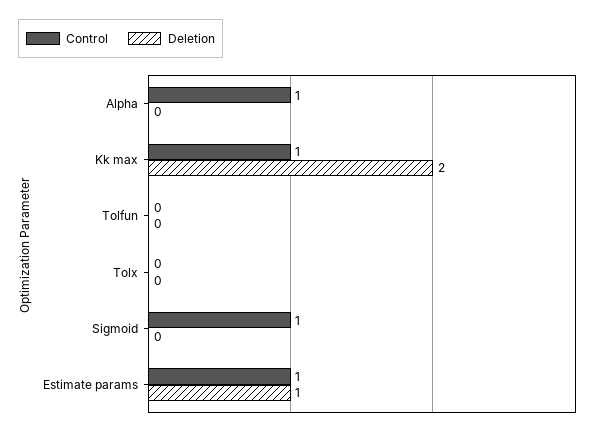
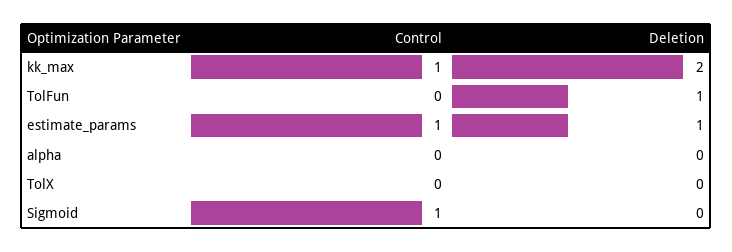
Control, Alpha: 1 -> 0
Deletion, Tolfun: 0 -> 1

